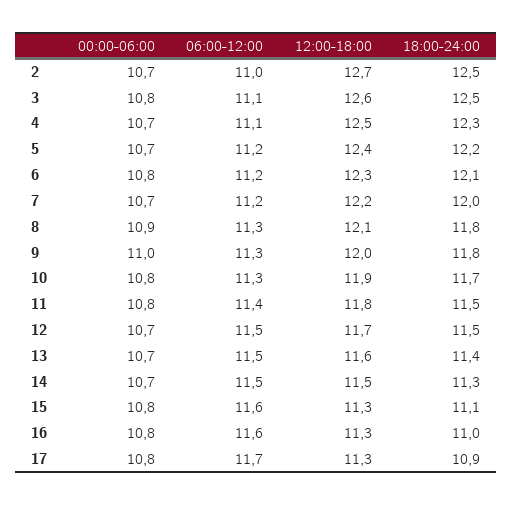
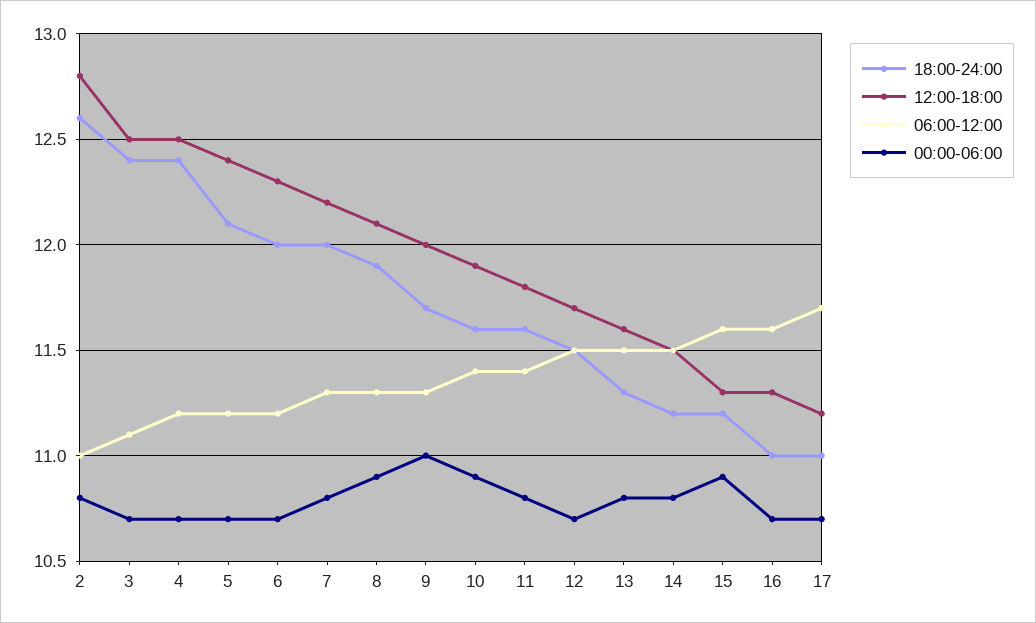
00:00-06:00, 2: 10.7 -> 10.8
12:00-18:00, 2: 12.7 -> 12.8
18:00-24:00, 2: 12.5 -> 12.6
00:00-06:00, 3: 10.8 -> 10.7
12:00-18:00, 3: 12.6 -> 12.5
18:00-24:00, 3: 12.5 -> 12.4
06:00-12:00, 4: 11.1 -> 11.2
18:00-24:00, 4: 12.3 -> 12.4
18:00-24:00, 5: 12.2 -> 12.1
00:00-06:00, 6: 10.8 -> 10.7
18:00-24:00, 6: 12.1 -> 12
00:00-06:00, 7: 10.7 -> 10.8
06:00-12:00, 7: 11.2 -> 11.3
18:00-24:00, 8: 11.8 -> 11.9
18:00-24:00, 9: 11.8 -> 11.7
00:00-06:00, 10: 10.8 -> 10.9
06:00-12:00, 10: 11.3 -> 11.4
18:00-24:00, 10: 11.7 -> 11.6
18:00-24:00, 11: 11.5 -> 11.6
00:00-06:00, 13: 10.7 -> 10.8
18:00-24:00, 13: 11.4 -> 11.3
00:00-06:00, 14: 10.7 -> 10.8
18:00-24:00, 14: 11.3 -> 11.2
00:00-06:00, 15: 10.8 -> 10.9
18:00-24:00, 15: 11.1 -> 11.2
00:00-06:00, 16: 10.8 -> 10.7
00:00-06:00, 17: 10.8 -> 10.7
12:00-18:00, 17: 11.3 -> 11.2
18:00-24:00, 17: 10.9 -> 11

